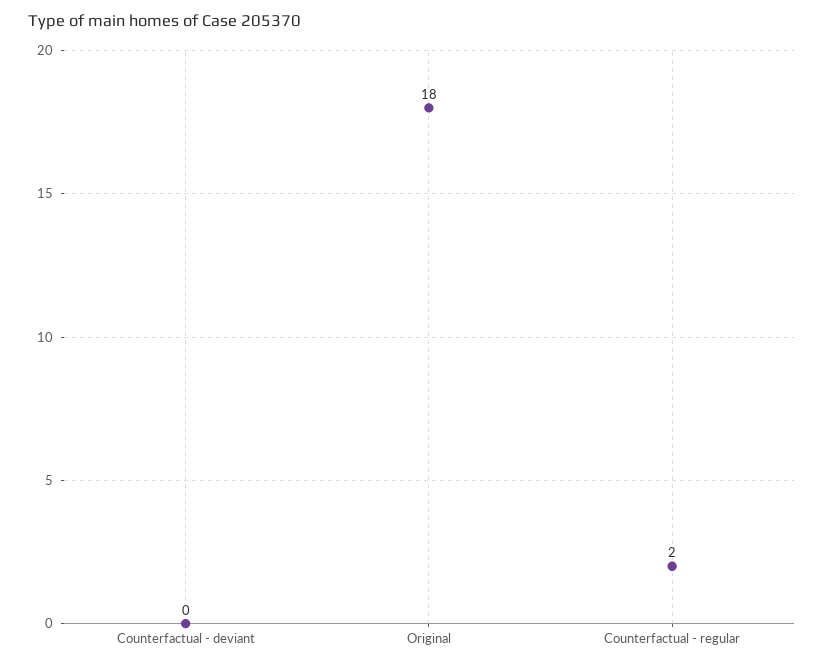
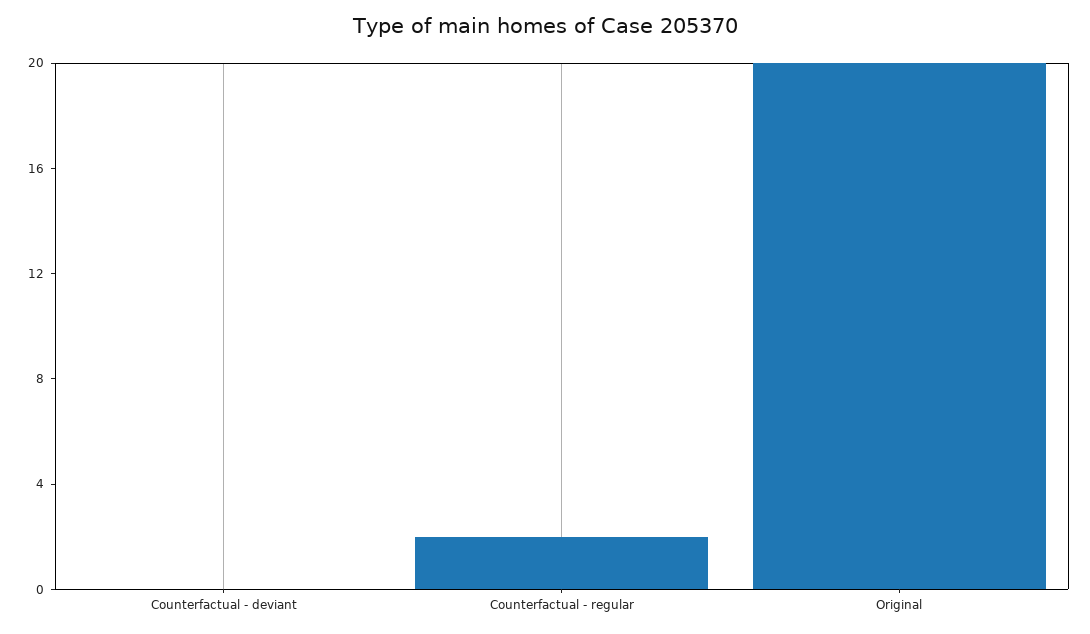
Original: 18 -> 20

